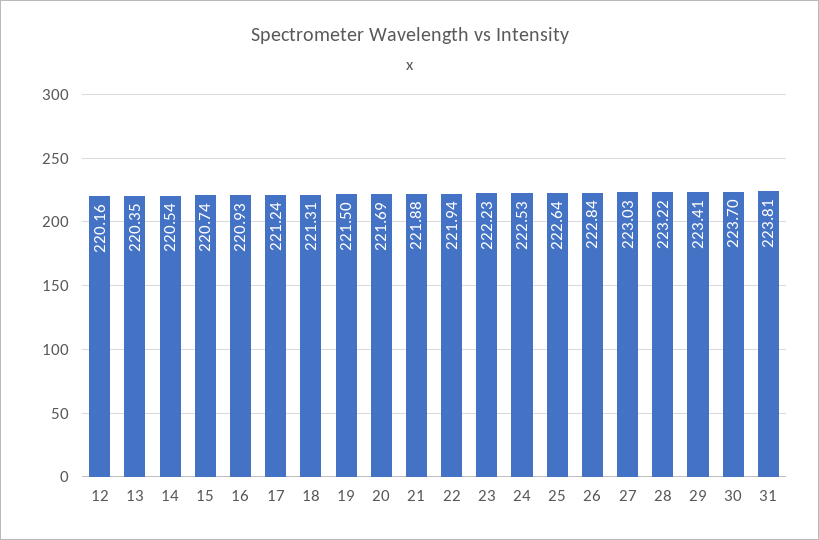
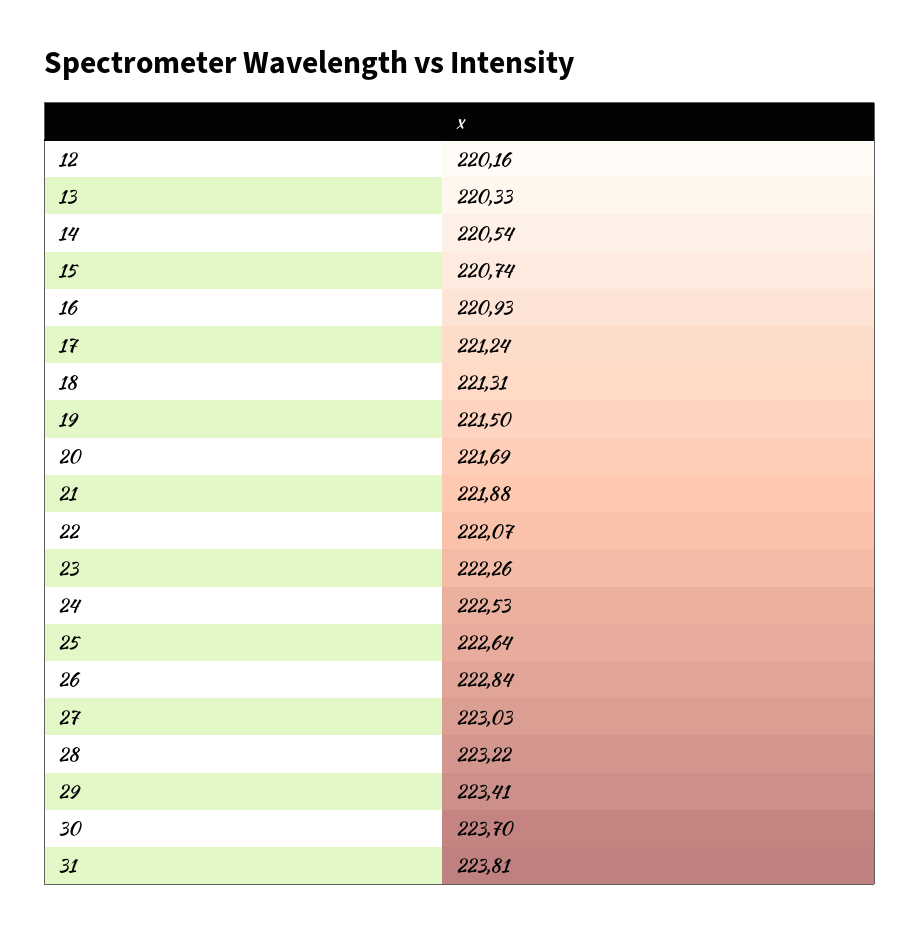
13: 220.35 -> 220.33
22: 221.94 -> 222.07
23: 222.23 -> 222.26

